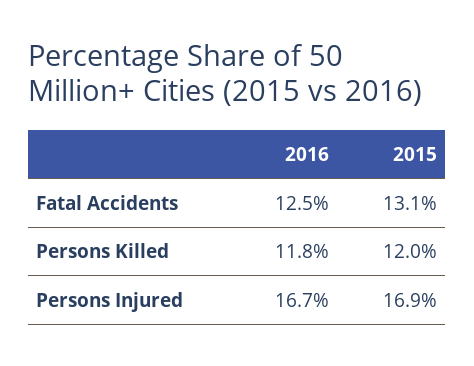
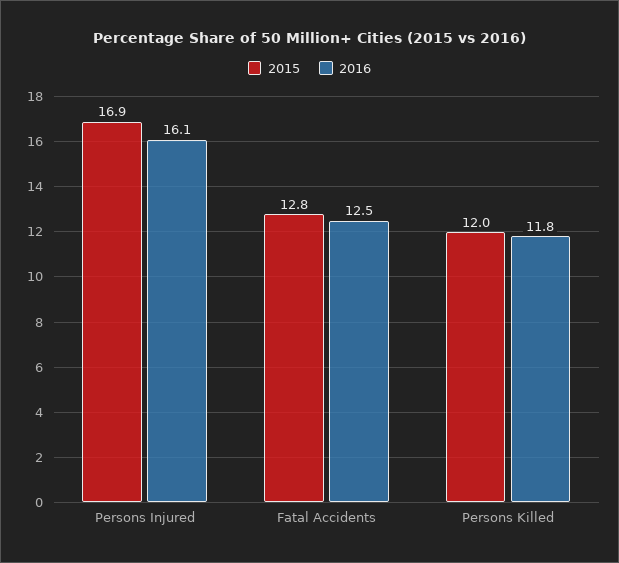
2015, Fatal Accidents: 13.1 -> 12.8
2016, Persons Injured: 16.7 -> 16.1

